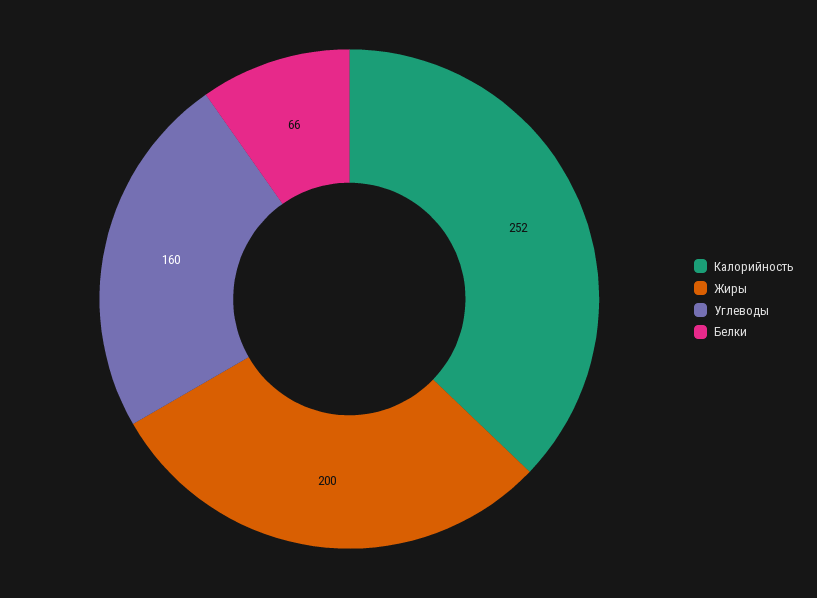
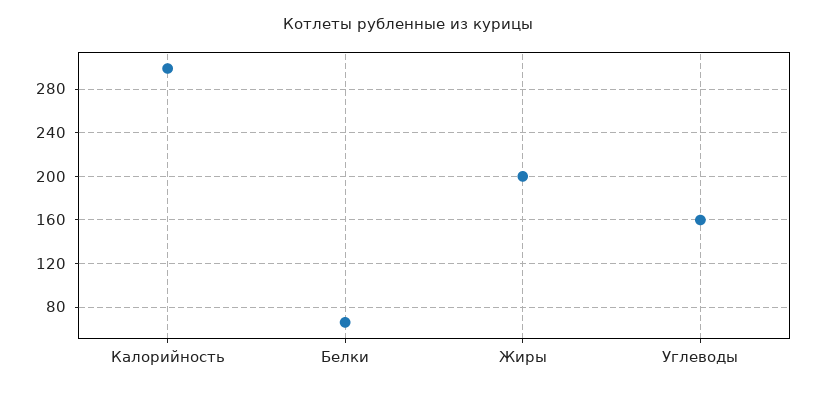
Калорийность: 252 -> 300

